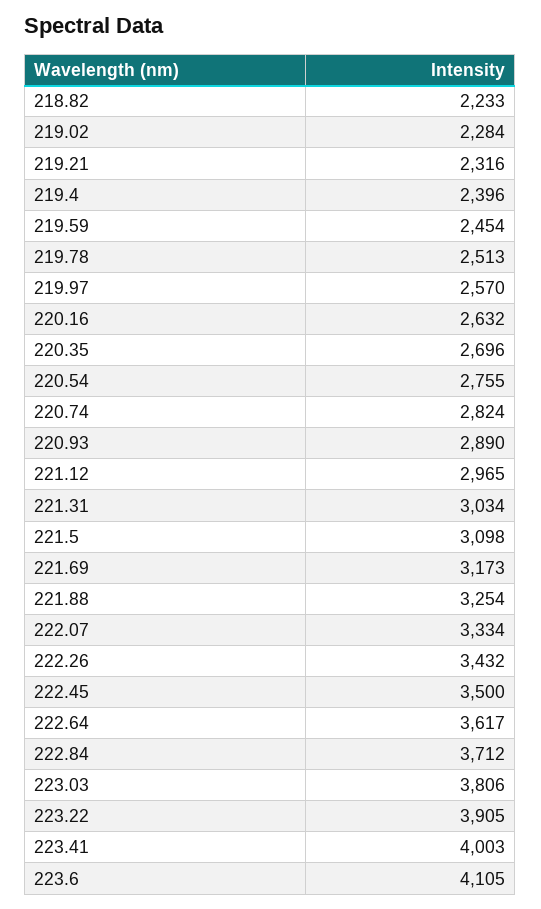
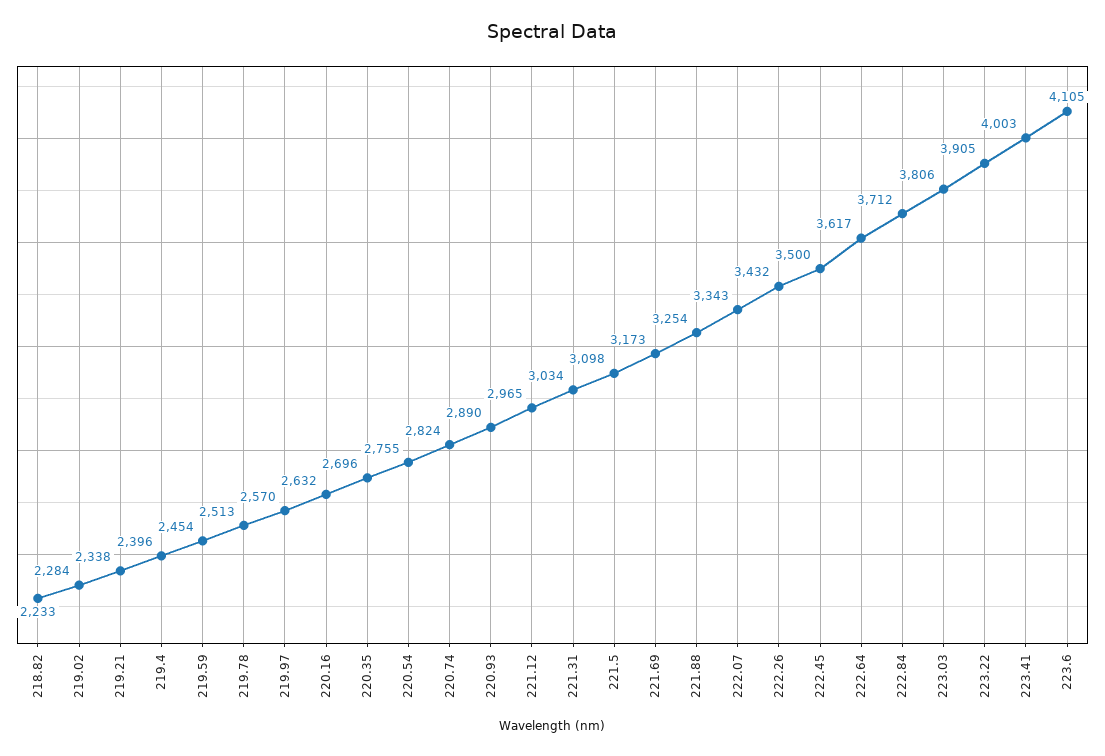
219.21: 2316 -> 2338
222.07: 3334 -> 3343

